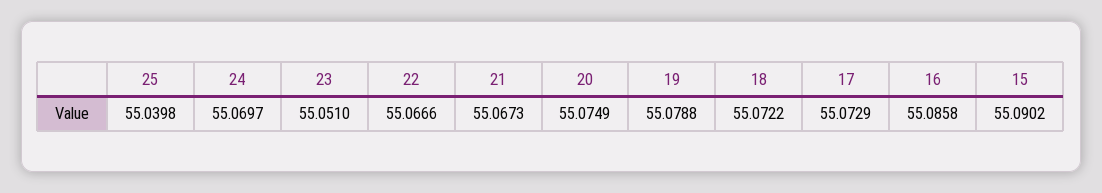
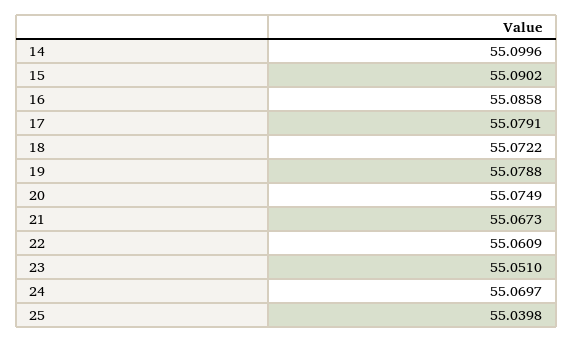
22: 55.0666 -> 55.0609
17: 55.0729 -> 55.0791
14: none -> 55.0996

